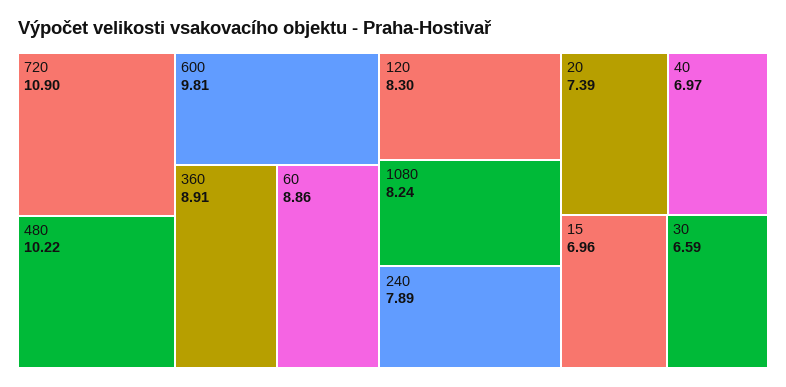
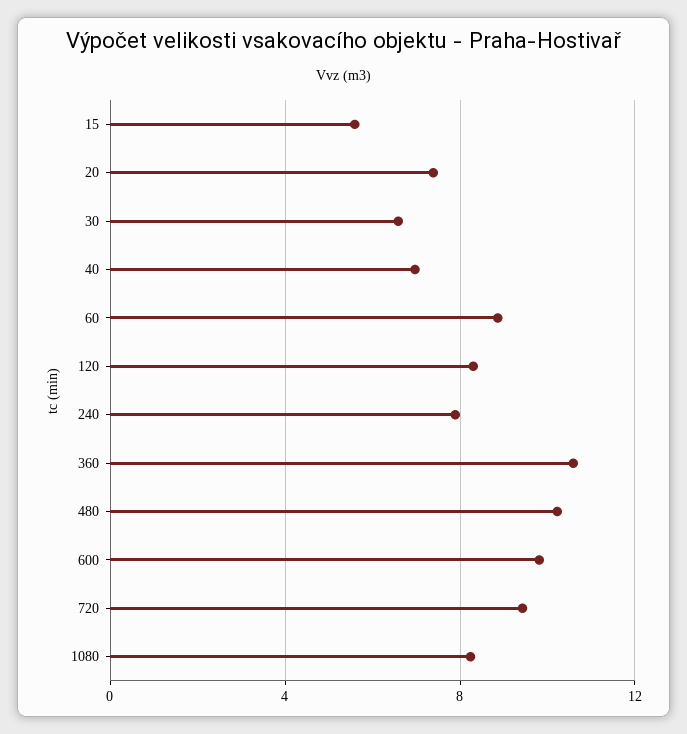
720: 10.9 -> 9.5
360: 8.91 -> 10.5
15: 6.96 -> 5.5

